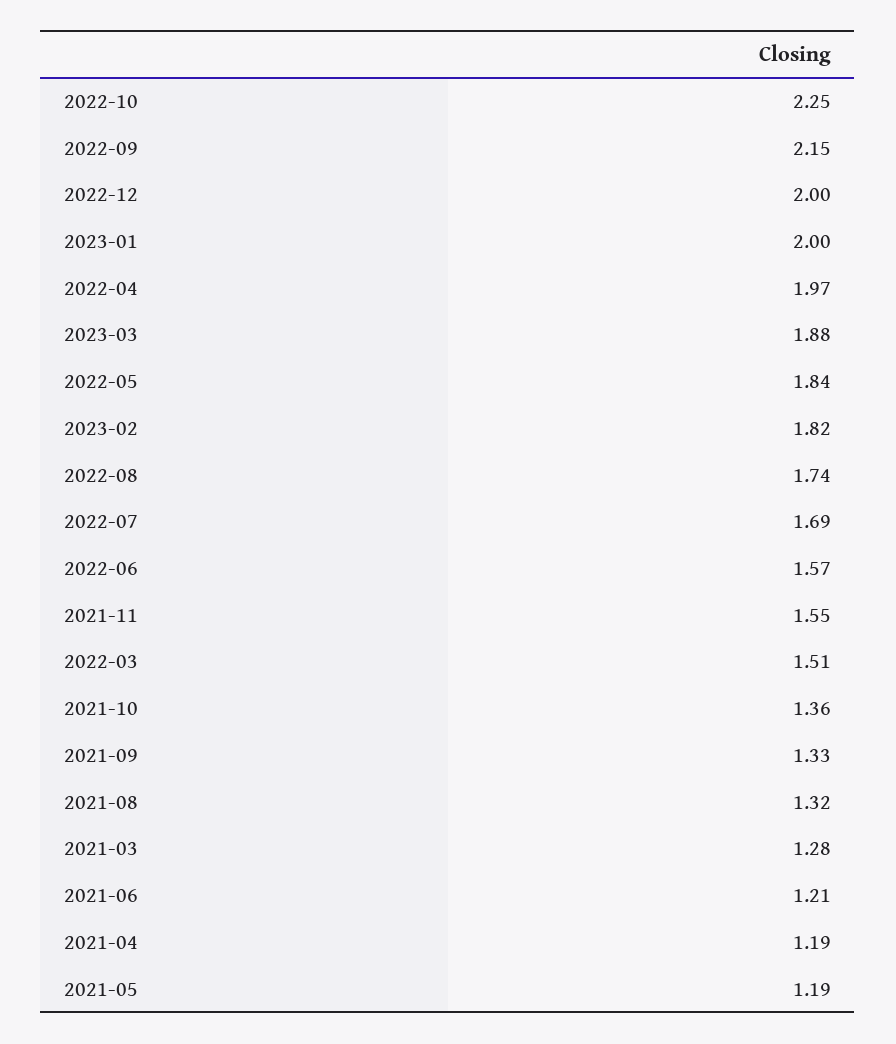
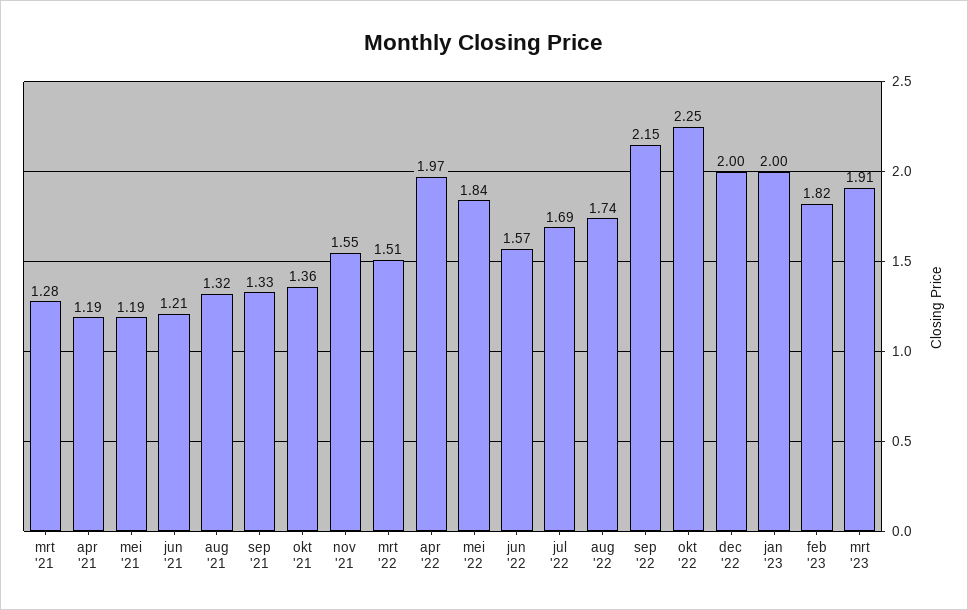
2023-03: 1.88 -> 1.91

